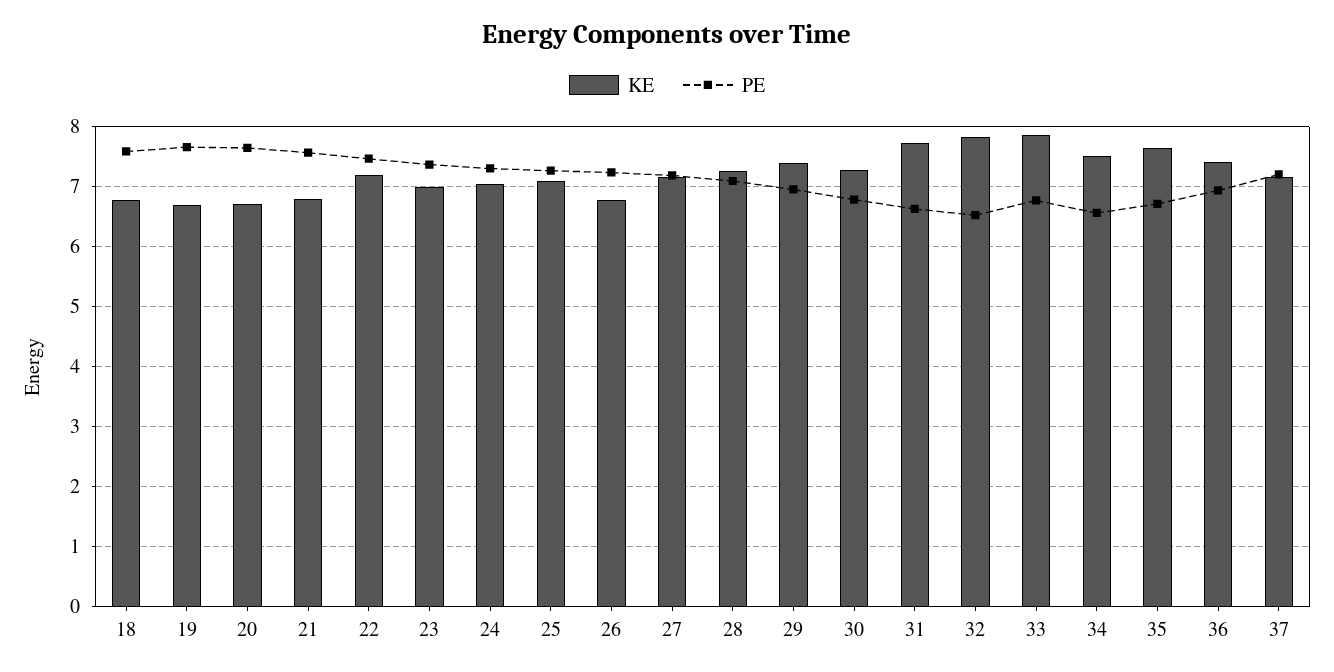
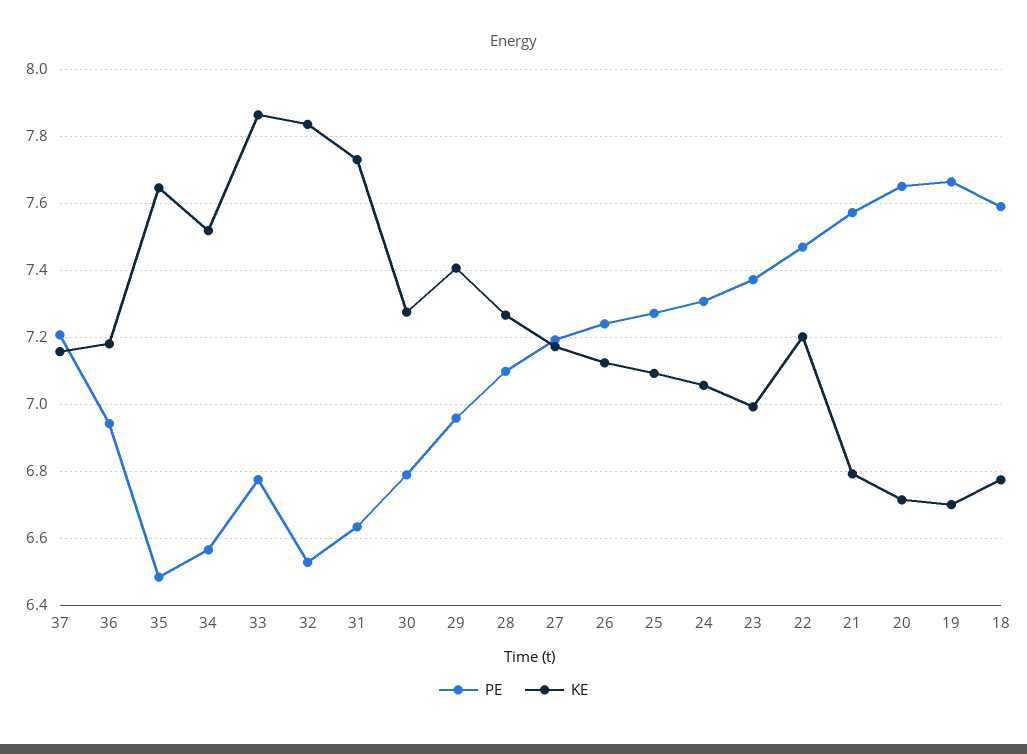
KE, 26: 6.8 -> 7.12
PE, 35: 6.7 -> 6.48
KE, 36: 7.4 -> 7.18

